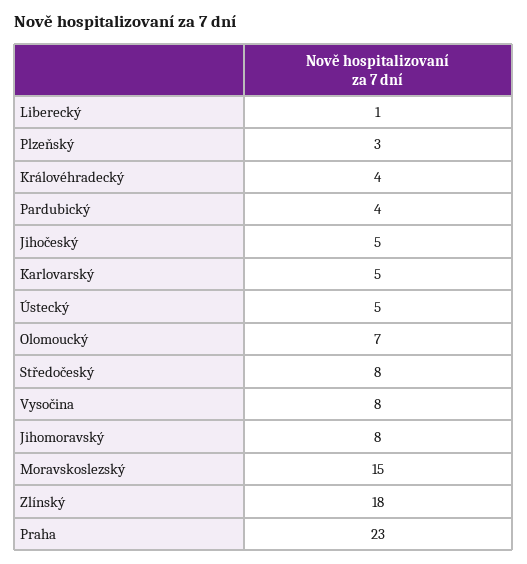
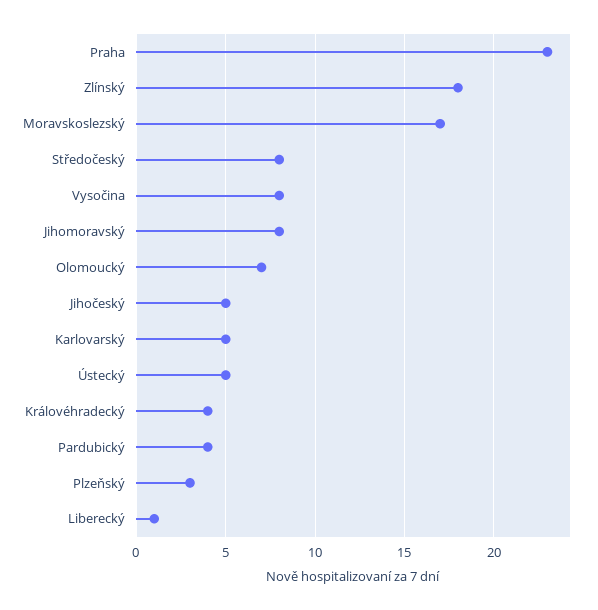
Moravskoslezský: 15 -> 17

